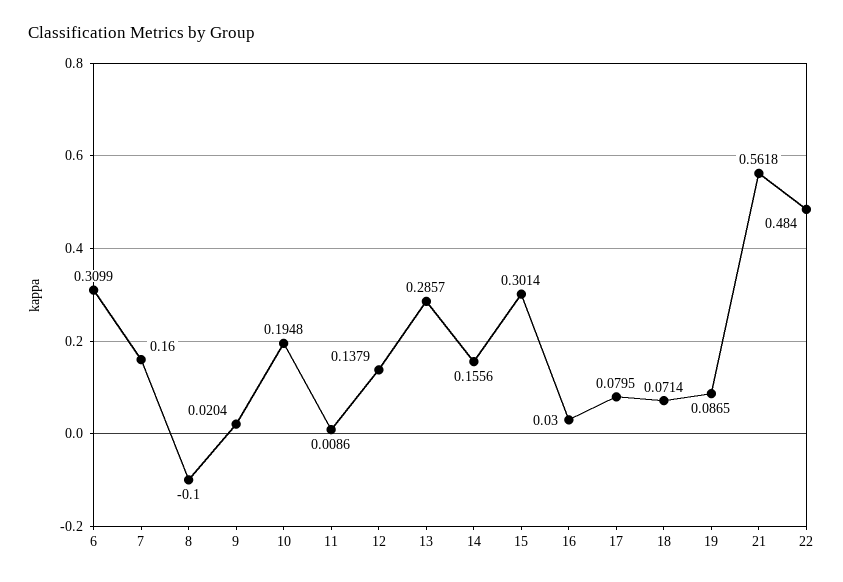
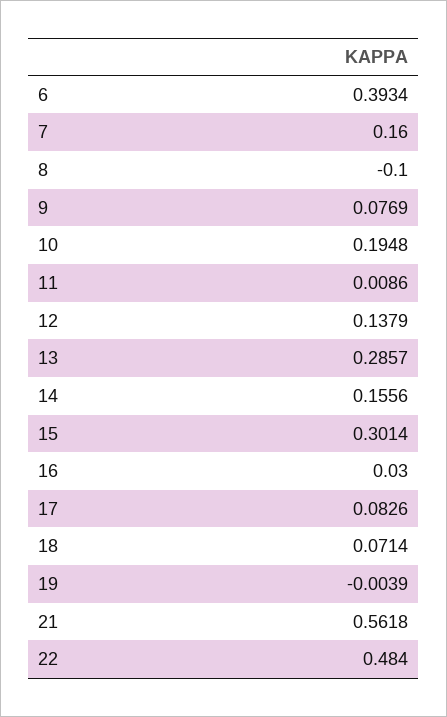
6: 0.3099 -> 0.3934
9: 0.0204 -> 0.0769
17: 0.0795 -> 0.0826
19: 0.0865 -> -0.0039

